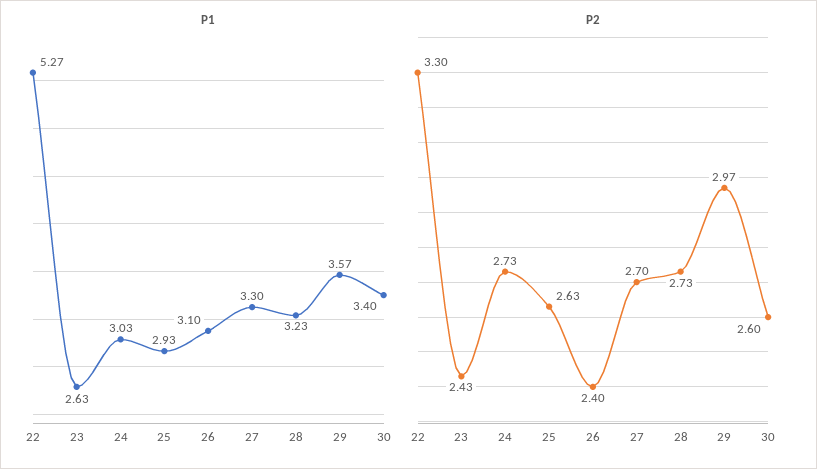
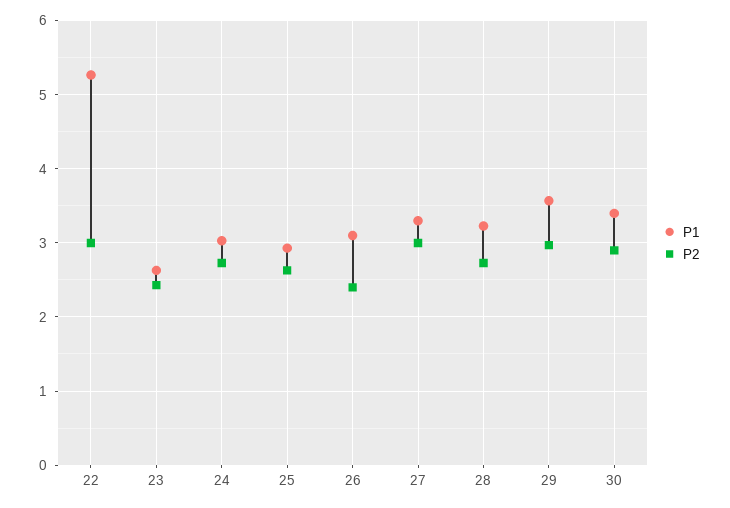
P2, 22: 3.3 -> 3
P2, 27: 2.7 -> 3
P2, 30: 2.6 -> 2.9

